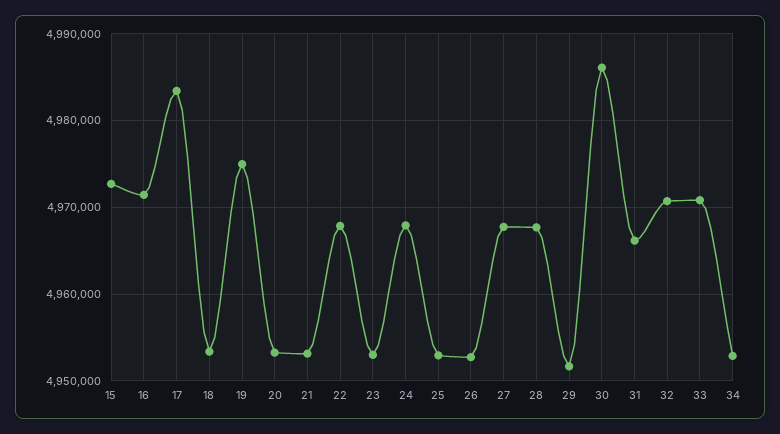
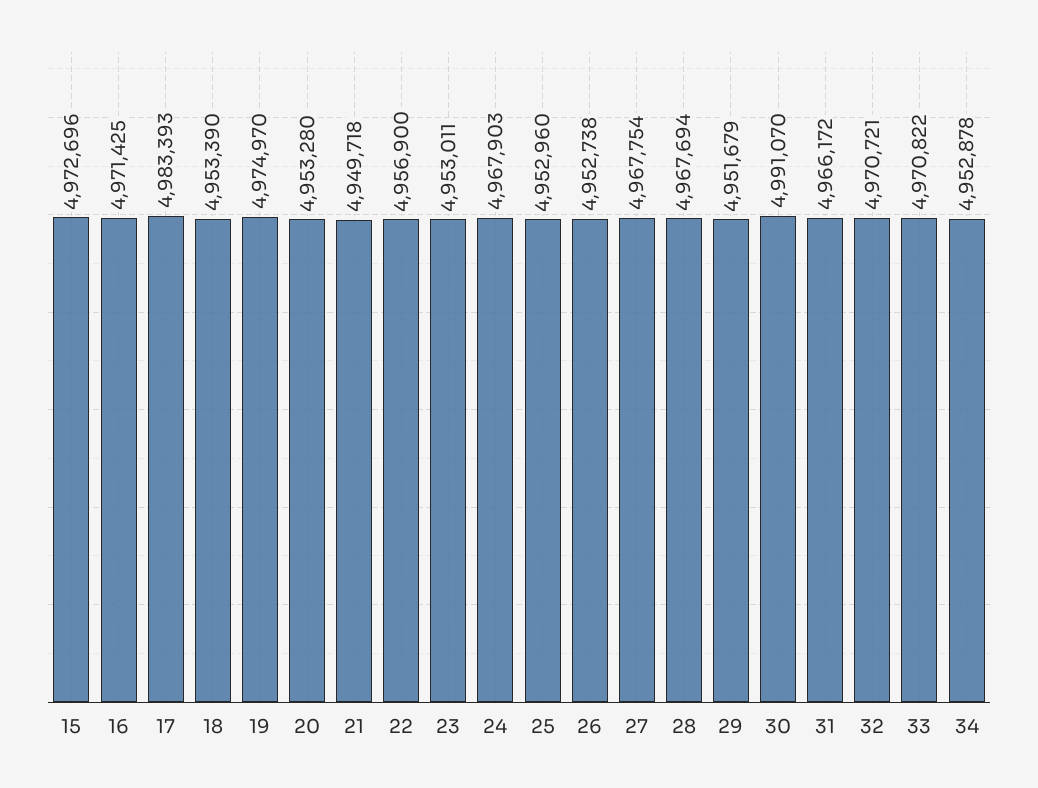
21: 4953000 -> 4949718
22: 4968000 -> 4956900
30: 4986000 -> 4991070

